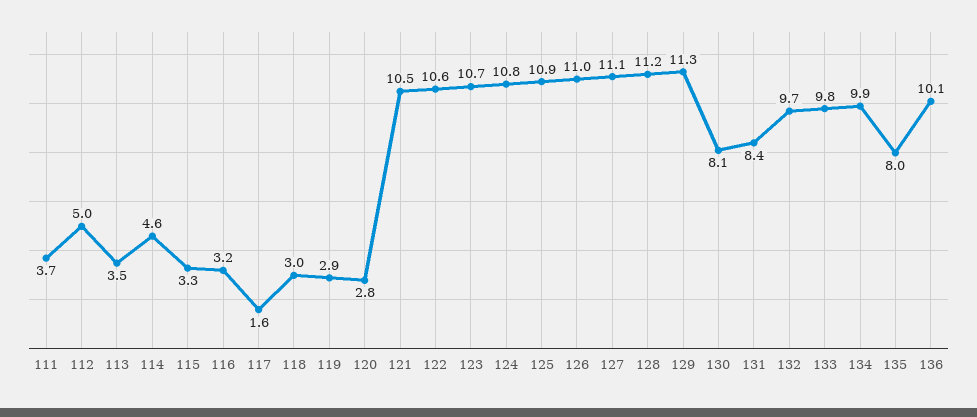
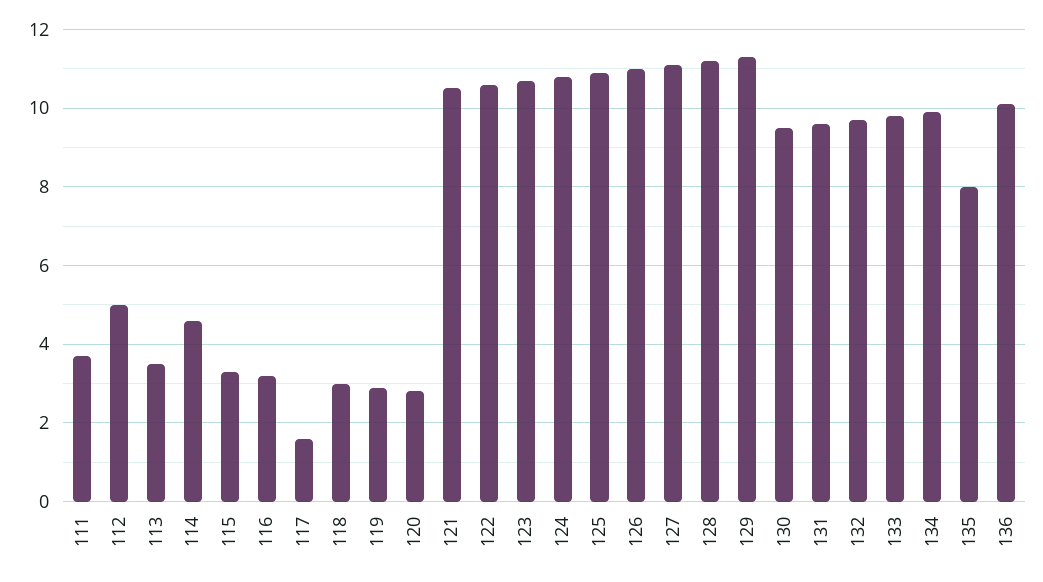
130: 8.1 -> 9.5
131: 8.4 -> 9.5

